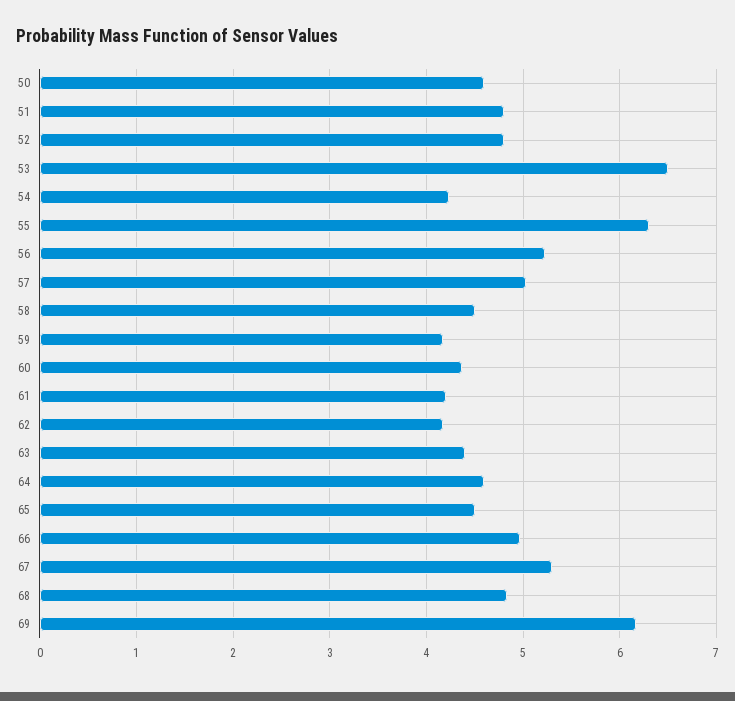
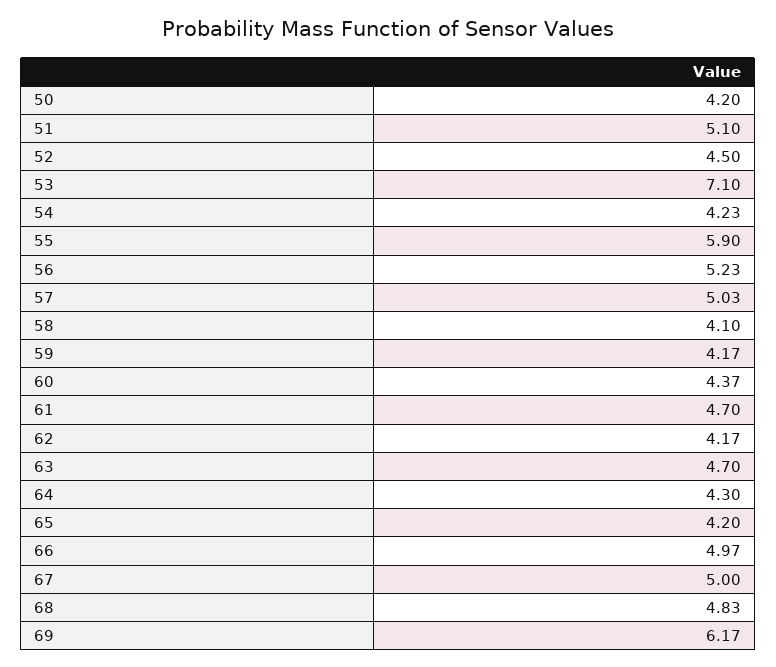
50: 4.6 -> 4.2
51: 4.8 -> 5.1
52: 4.8 -> 4.5
53: 6.5 -> 7.1
55: 6.3 -> 5.9
58: 4.5 -> 4.1
61: 4.2 -> 4.7
63: 4.4 -> 4.7
64: 4.6 -> 4.3
65: 4.5 -> 4.2
67: 5.3 -> 5

